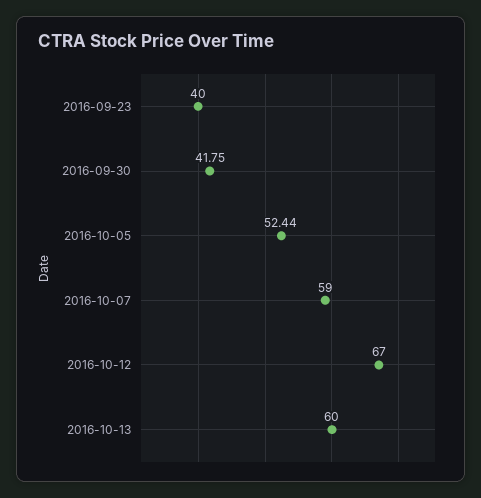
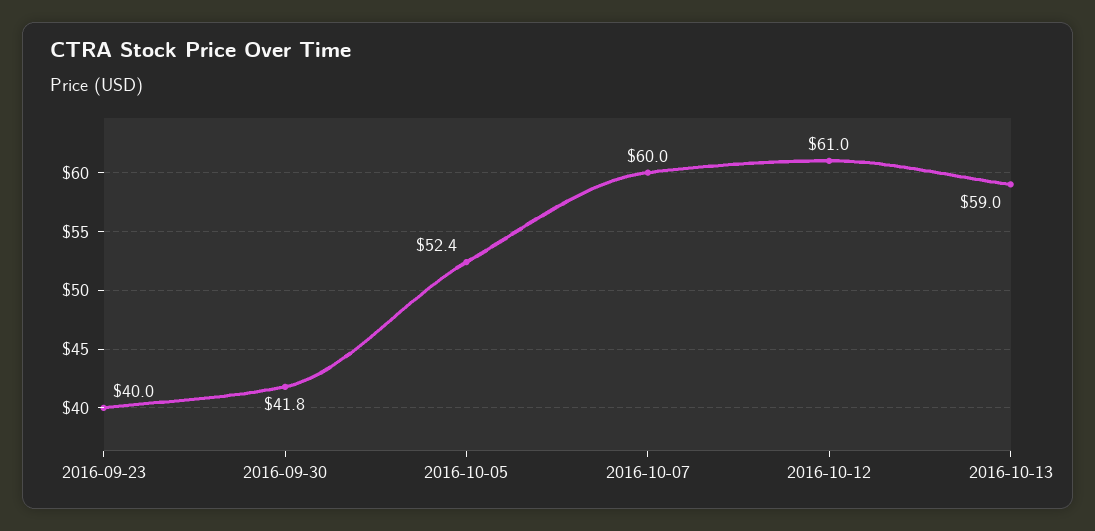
2016-10-07: 59 -> 60
2016-10-12: 67 -> 61
2016-10-13: 60 -> 59

